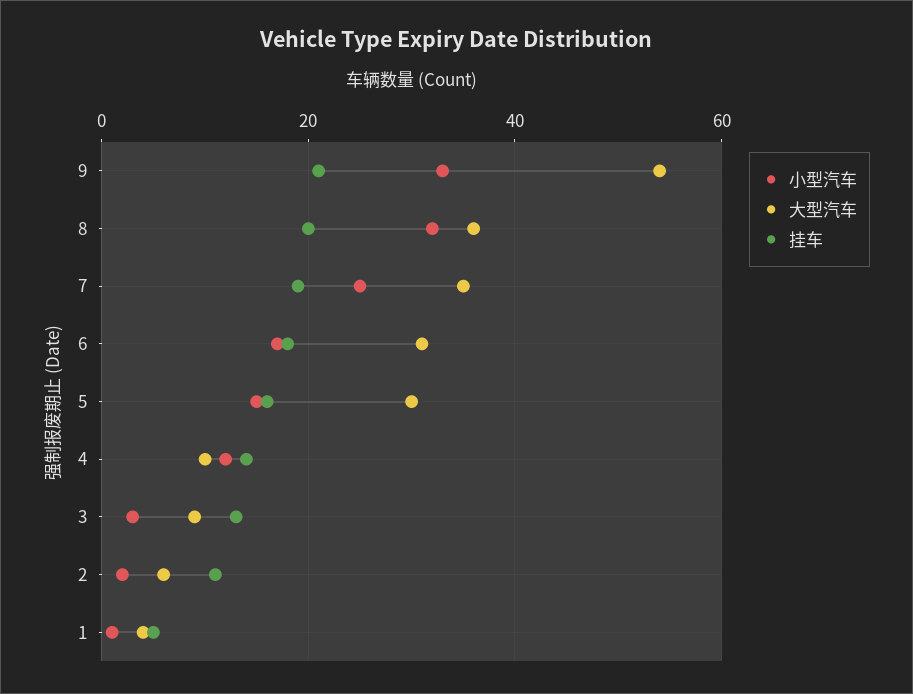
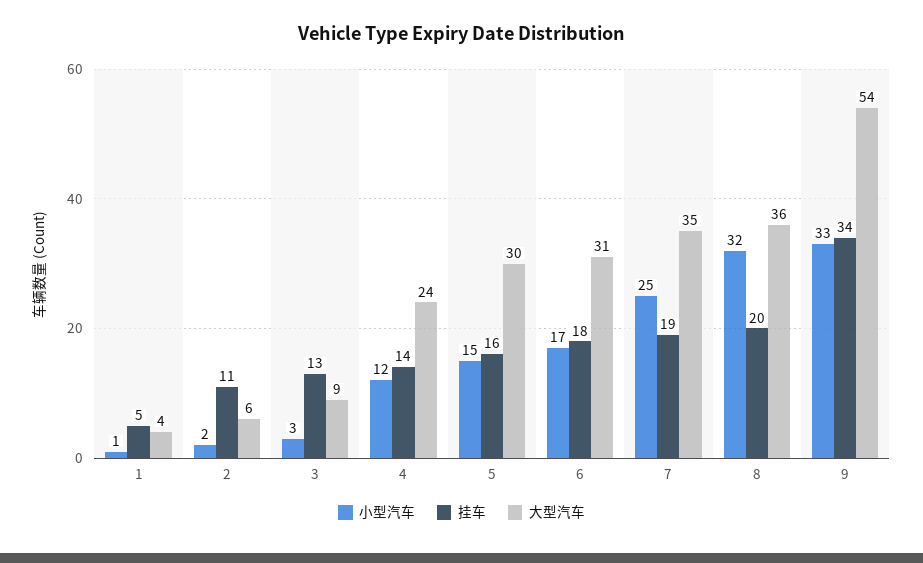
挂车, 9: 20 -> 34
大型汽车, 4: 10 -> 24

